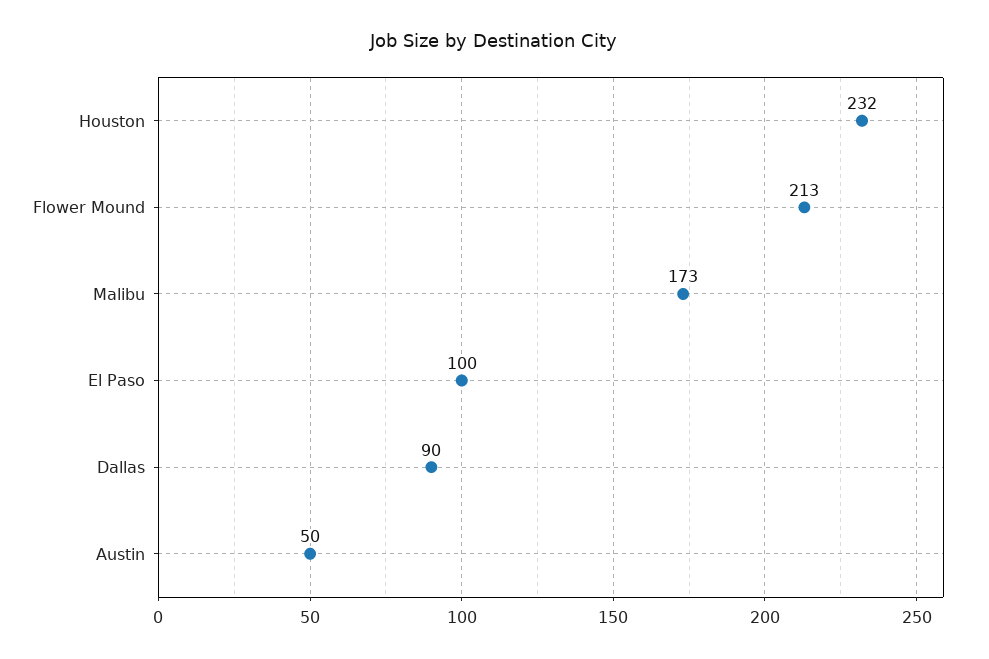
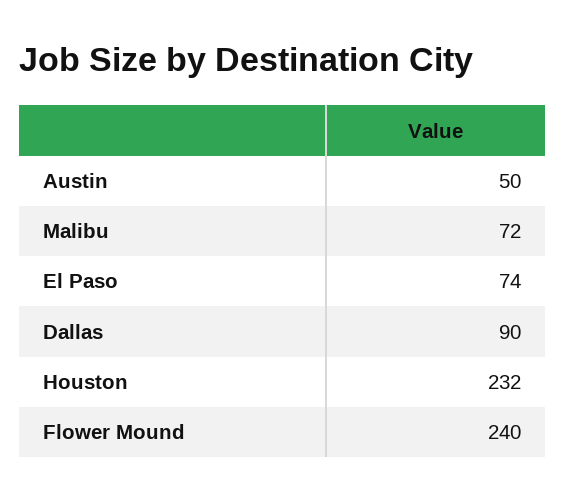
Flower Mound: 213 -> 240
Malibu: 173 -> 72
El Paso: 100 -> 74

